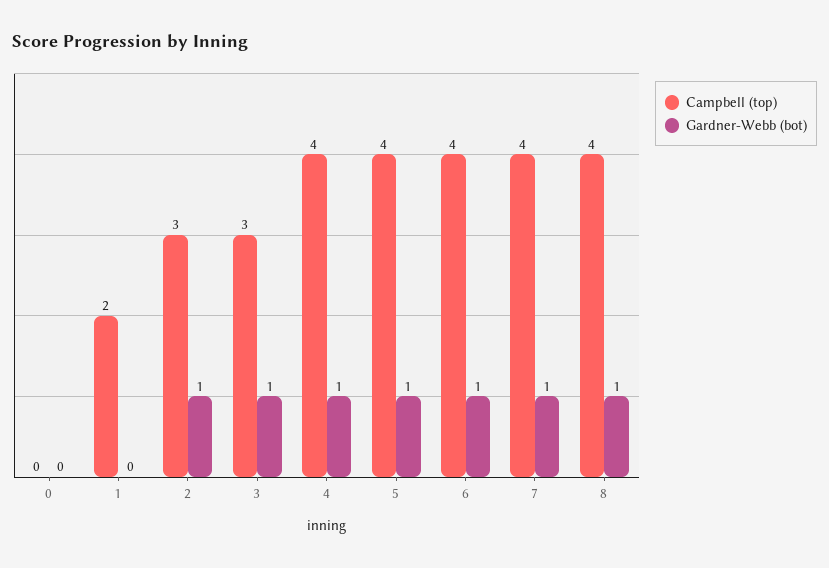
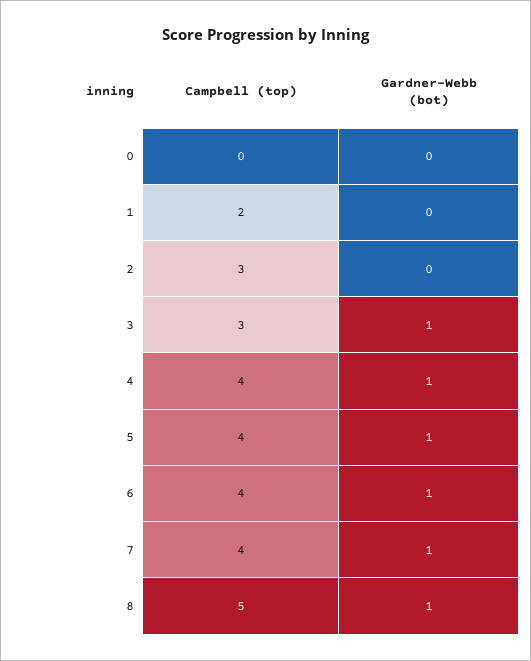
Gardner-Webb (bot), 2: 1 -> 0
Campbell (top), 8: 4 -> 5

